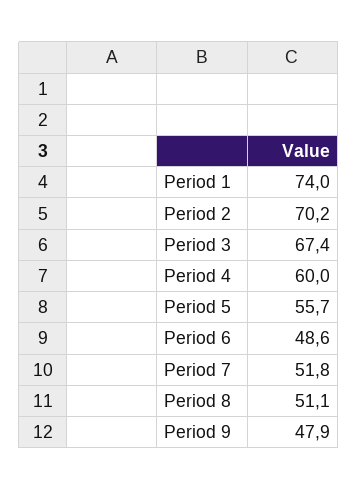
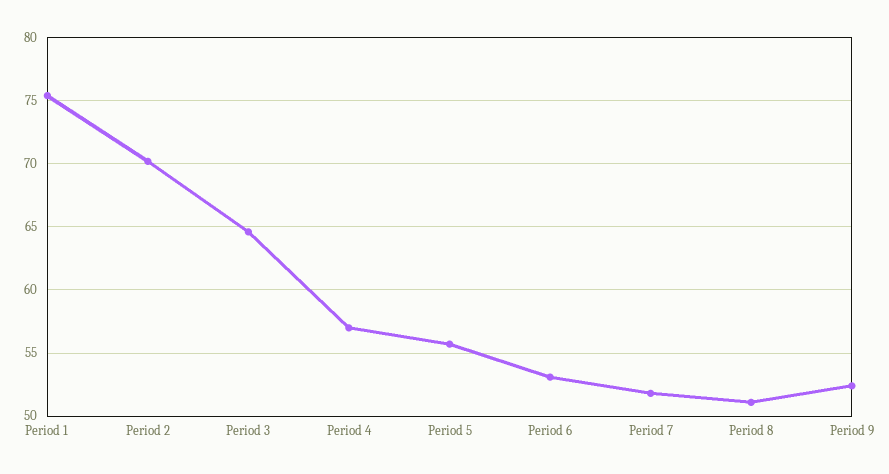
Period 1: 74 -> 75.5
Period 3: 67.4 -> 64.5
Period 4: 60 -> 57
Period 6: 48.6 -> 53
Period 9: 47.9 -> 52.5

